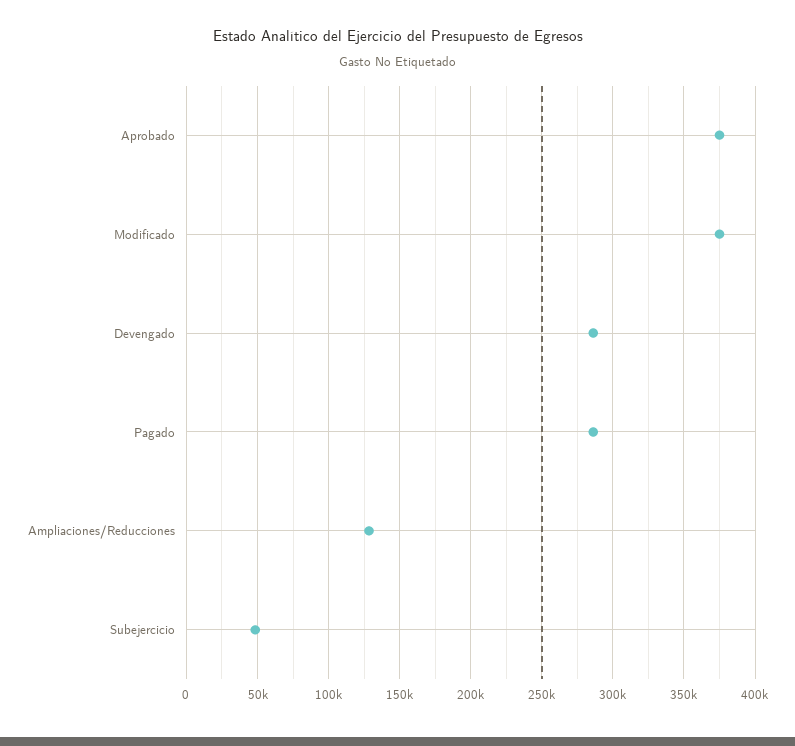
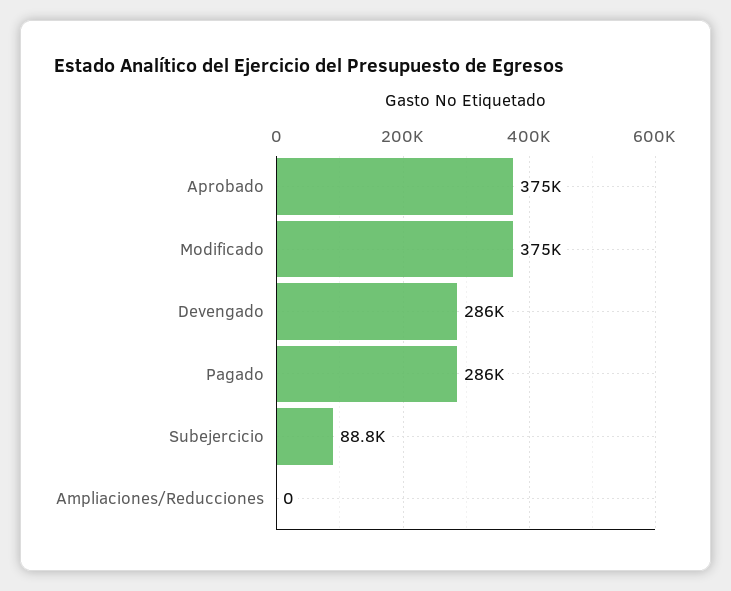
Ampliaciones/Reducciones: 130000 -> 0
Subejercicio: 50000 -> 88800

